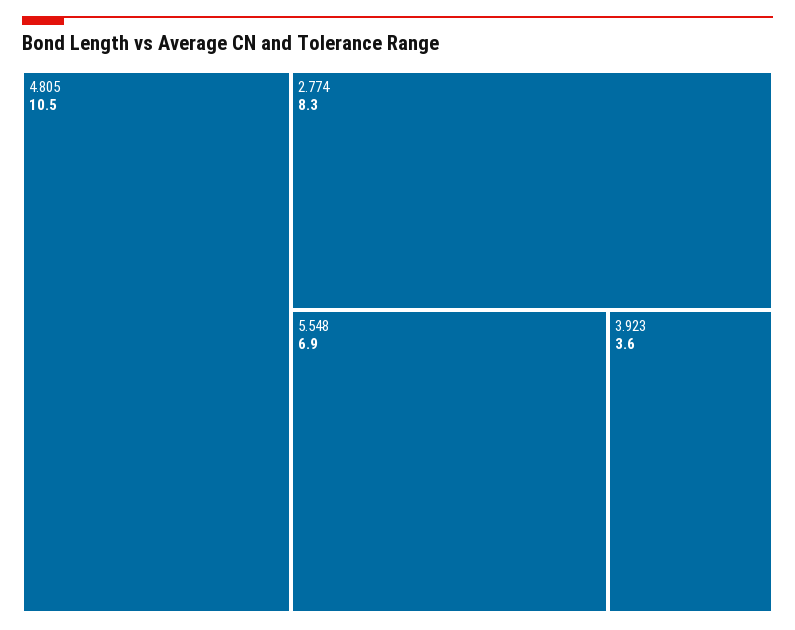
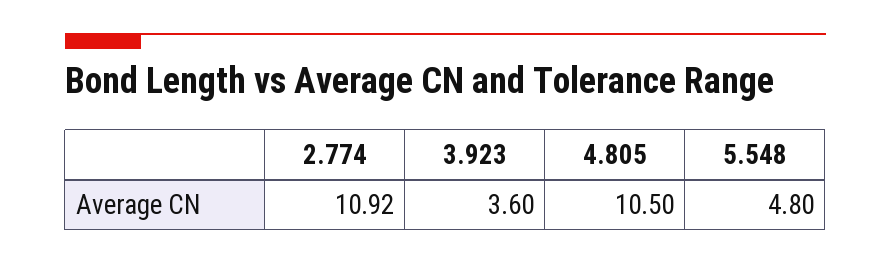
2.774: 8.3 -> 10.92
5.548: 6.9 -> 4.8

